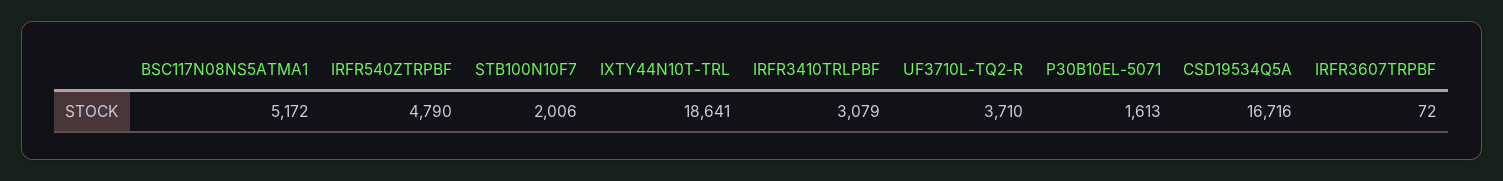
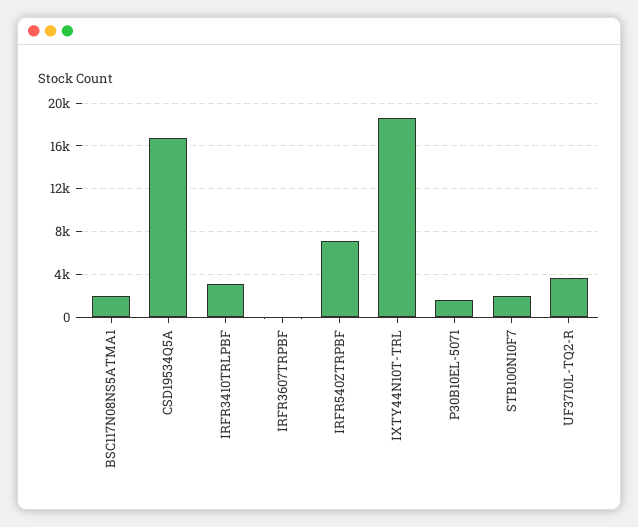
BSC117N08NS5ATMA1: 5172 -> 2000
IRFR540ZTRPBF: 4790 -> 7000

